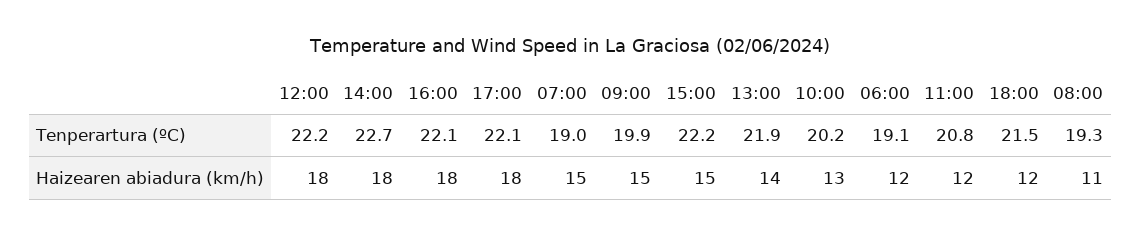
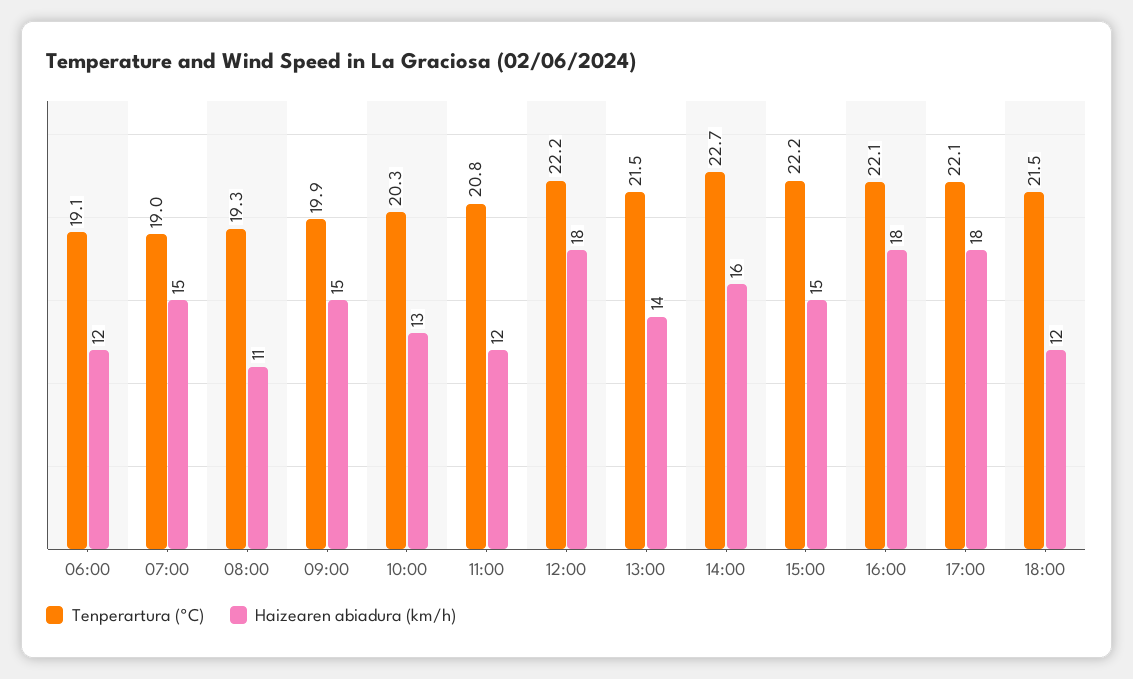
Tenperartura (ºC), 13:00: 21.9 -> 21.5
Tenperartura (ºC), 10:00: 20.2 -> 20.3
Haizearen abiadura (km/h), 14:00: 18 -> 16

